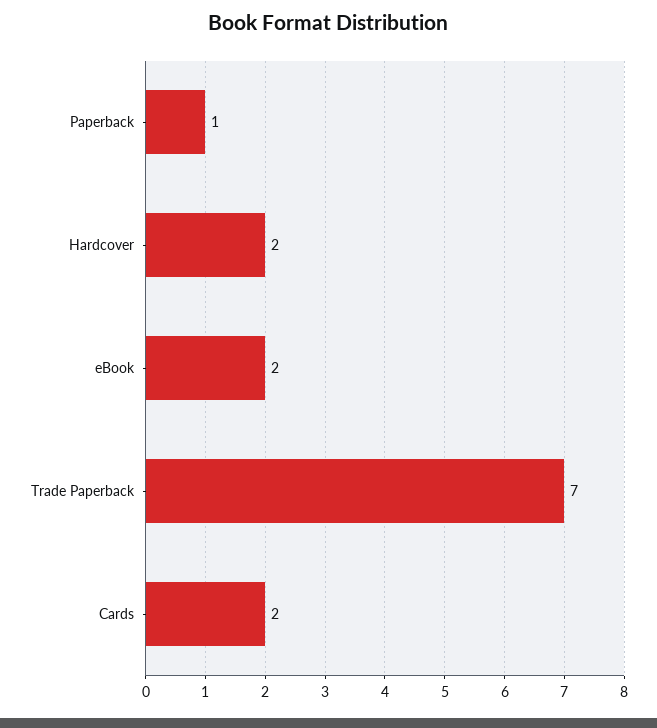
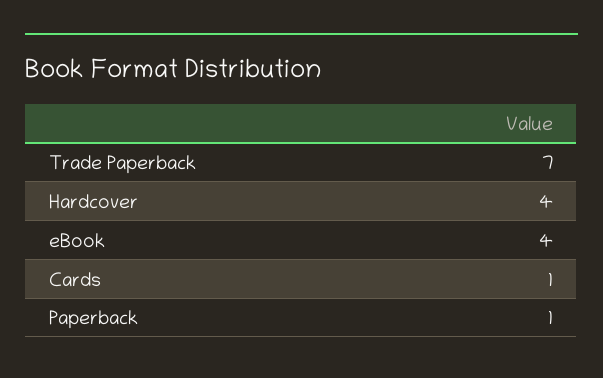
Hardcover: 2 -> 4
eBook: 2 -> 4
Cards: 2 -> 1

